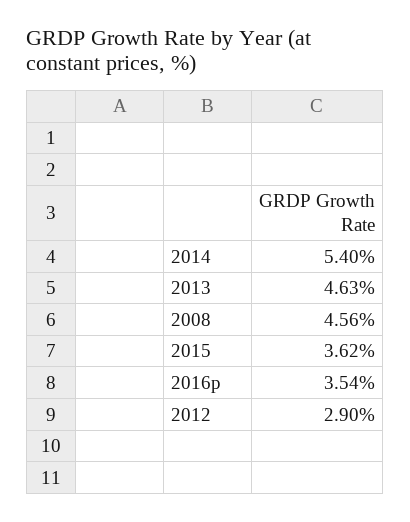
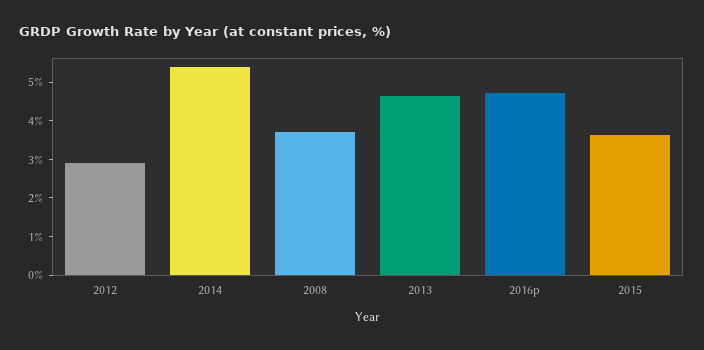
2008: 4.56 -> 3.75
2016p: 3.54 -> 4.75

